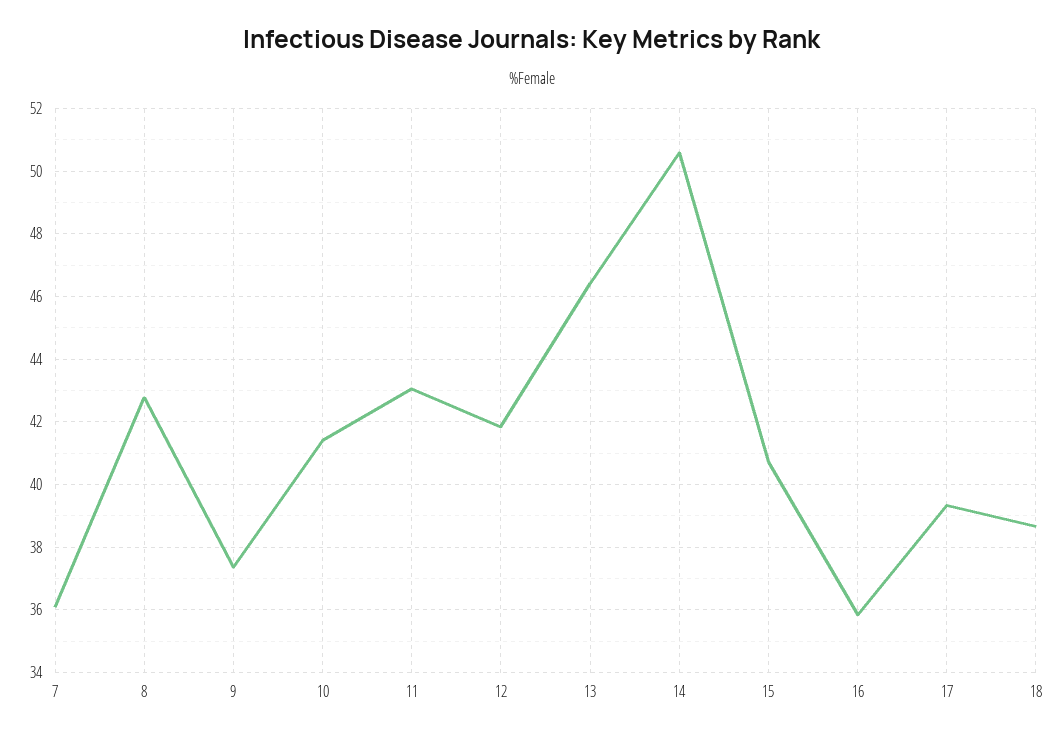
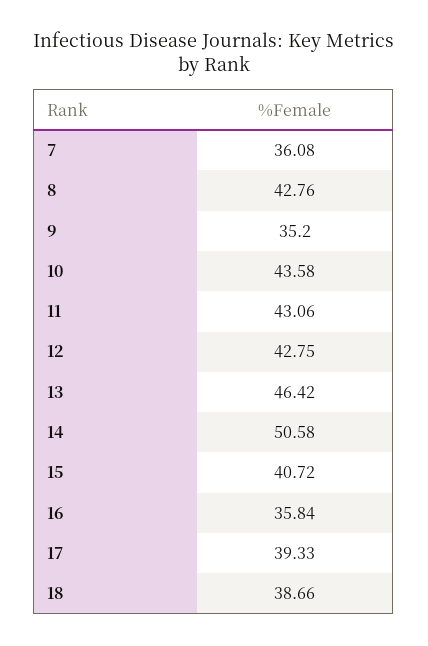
9: 37.4 -> 35.2
10: 41.4 -> 43.58
12: 41.8 -> 42.75

